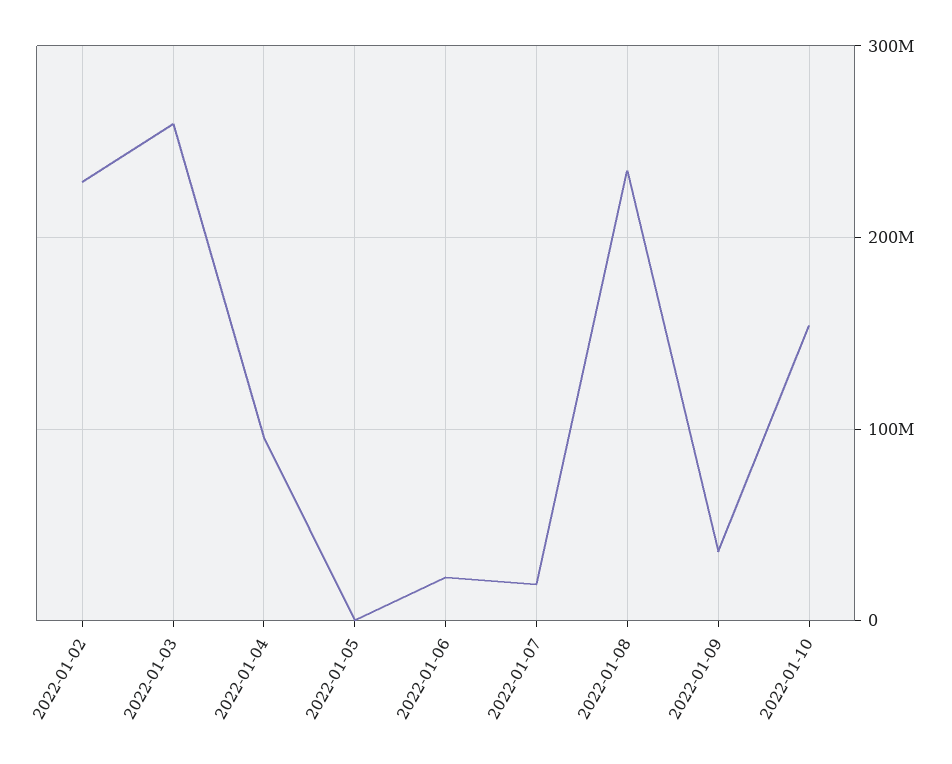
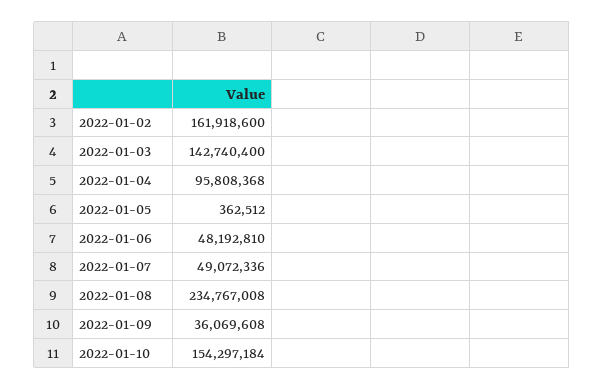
2022-01-02: 230000000 -> 161918600
2022-01-03: 260000000 -> 142740400
2022-01-06: 20000000 -> 48192810
2022-01-07: 20000000 -> 49072336

